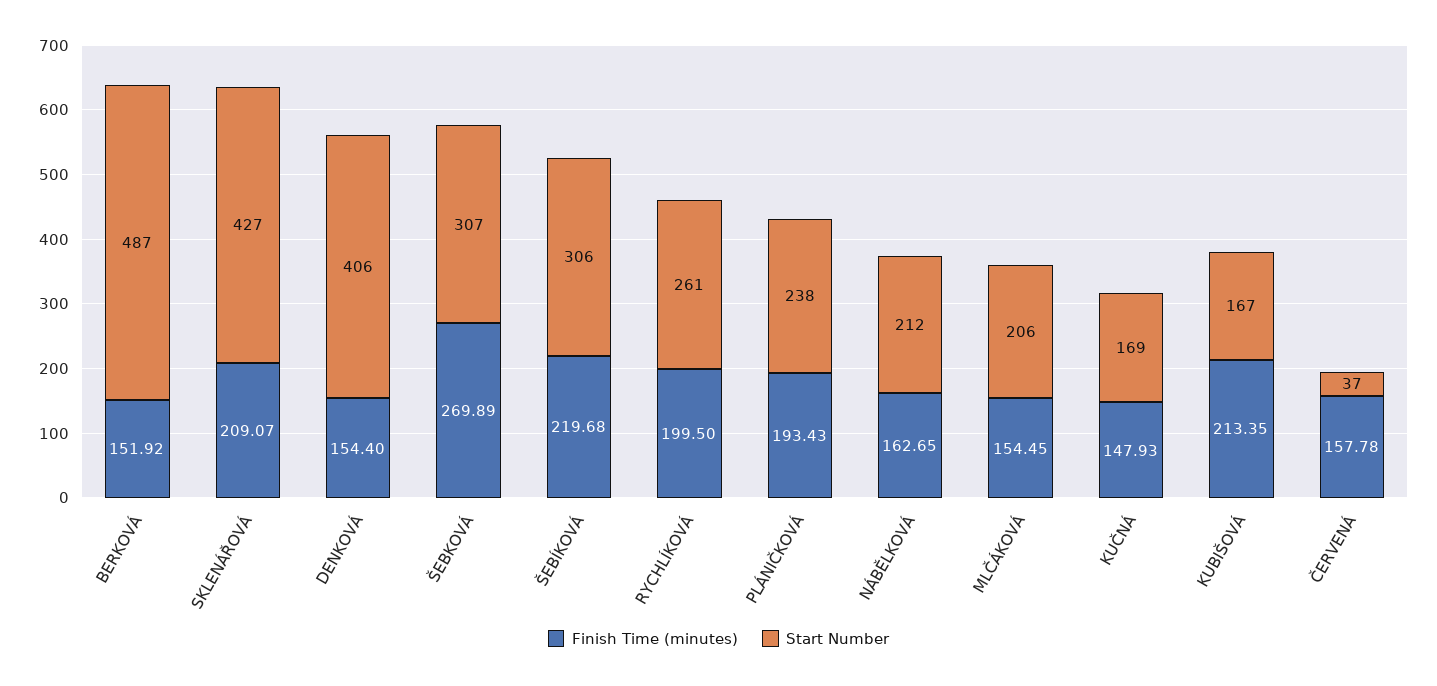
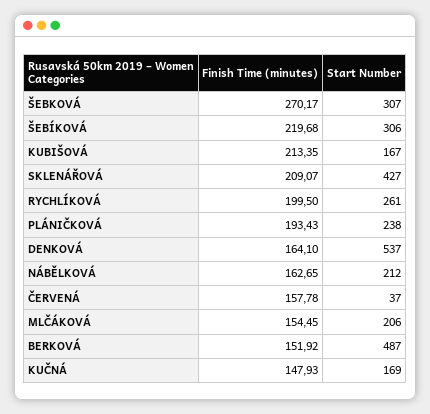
Finish Time (minutes), DENKOVÁ: 154.4 -> 164.1
Start Number, DENKOVÁ: 406 -> 537
Finish Time (minutes), ŠEBKOVÁ: 269.89 -> 270.17

